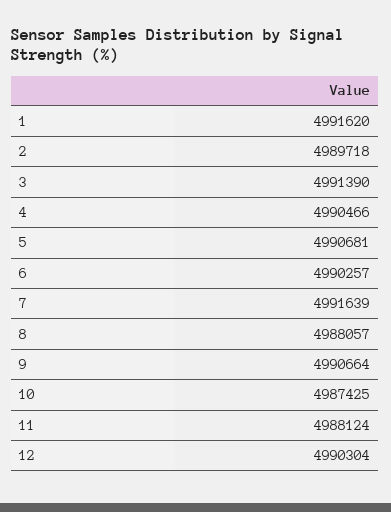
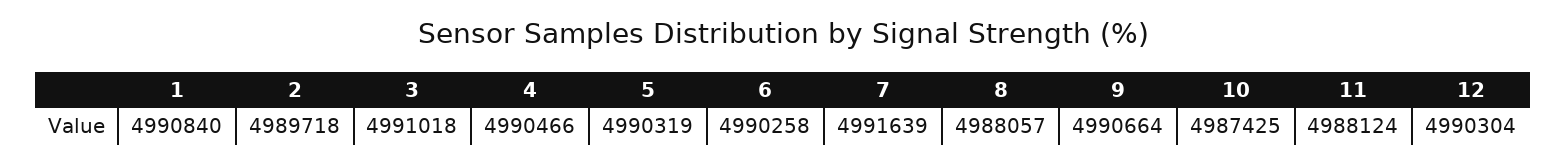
1: 4991620 -> 4990840
3: 4991390 -> 4991018
5: 4990681 -> 4990319
6: 4990257 -> 4990258

